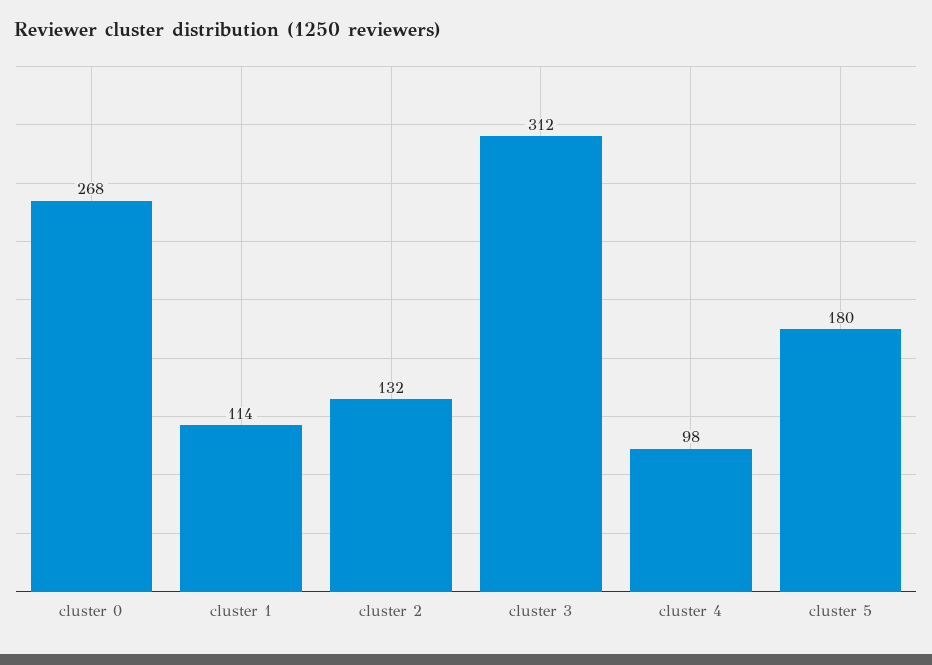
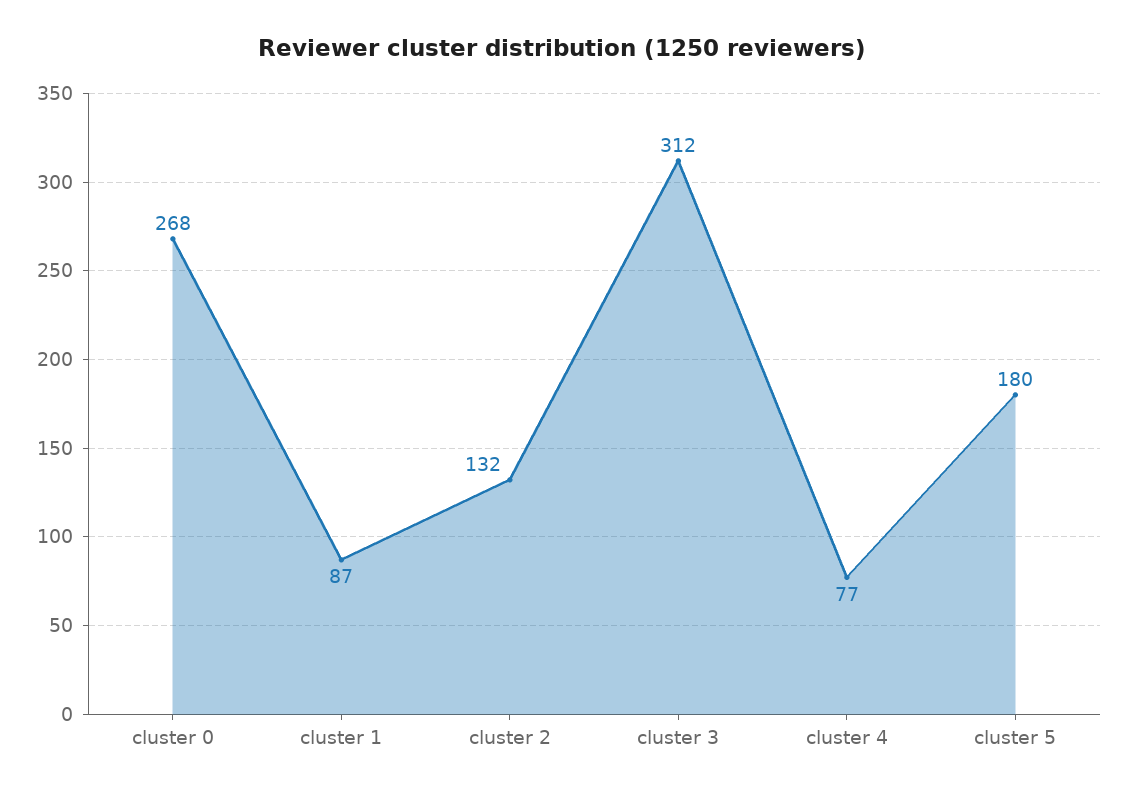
cluster 1: 114 -> 87
cluster 4: 98 -> 77

